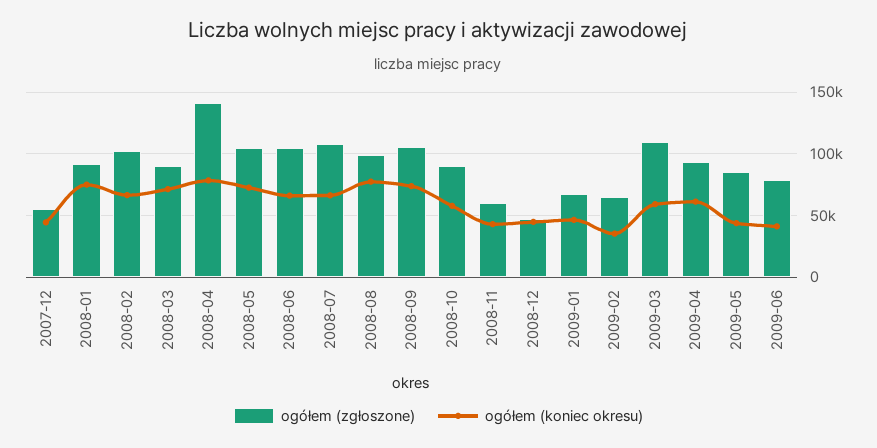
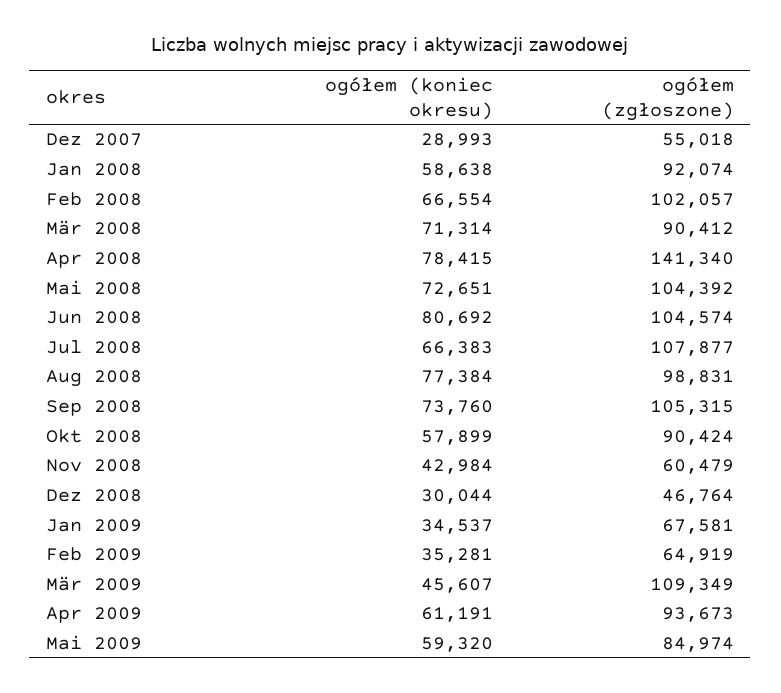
ogółem (koniec okresu), 2007-12: 45000 -> 28993
ogółem (koniec okresu), 2008-01: 75000 -> 58638
ogółem (koniec okresu), 2008-06: 65000 -> 80692
ogółem (koniec okresu), 2008-12: 45000 -> 30044
ogółem (koniec okresu), 2009-01: 45000 -> 34537
ogółem (koniec okresu), 2009-03: 60000 -> 45607
ogółem (koniec okresu), 2009-05: 45000 -> 59320
ogółem (zgłoszone), 2009-06: 80000 -> none
ogółem (koniec okresu), 2009-06: 40000 -> none

